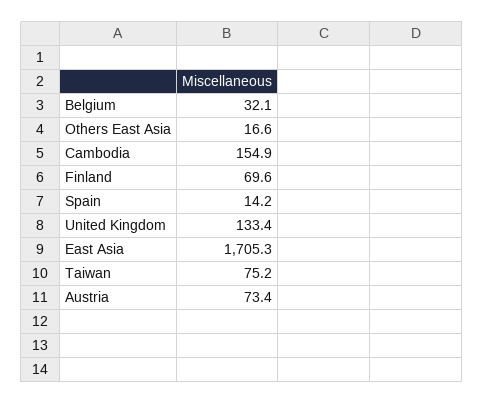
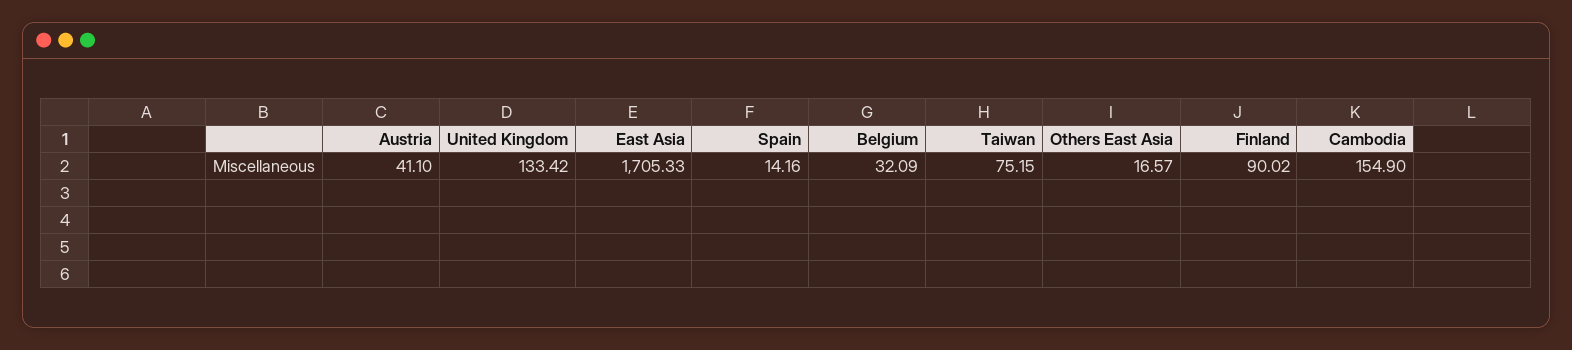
Finland: 69.6 -> 90.02
Austria: 73.4 -> 41.1

